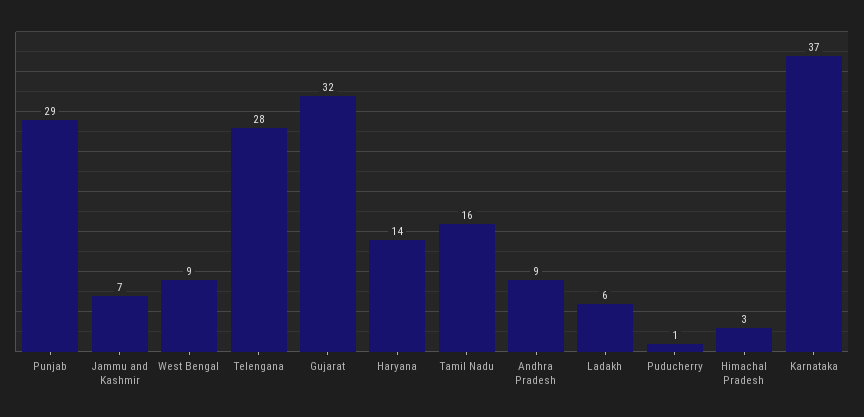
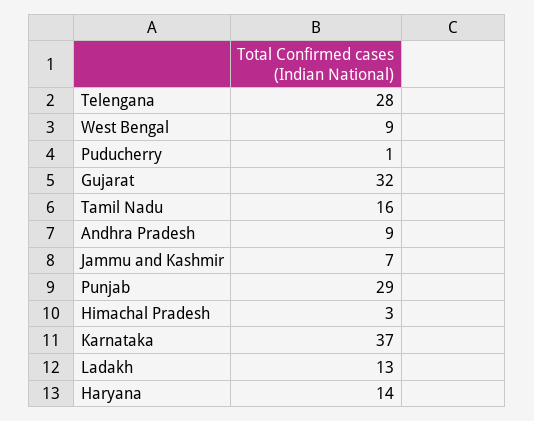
Ladakh: 6 -> 13

